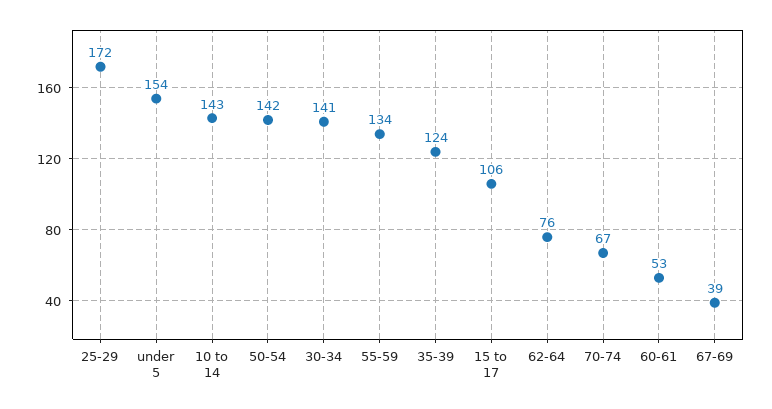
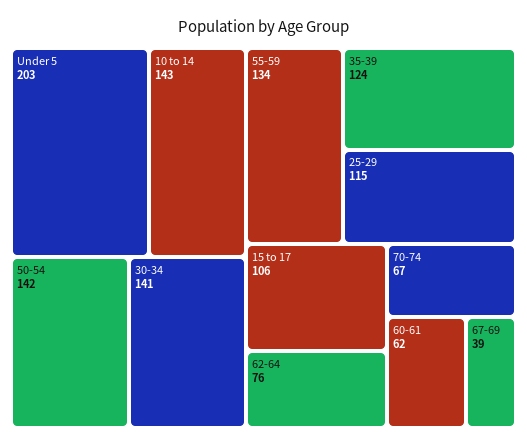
25-29: 172 -> 115
under 5: 154 -> 203
60-61: 53 -> 62

